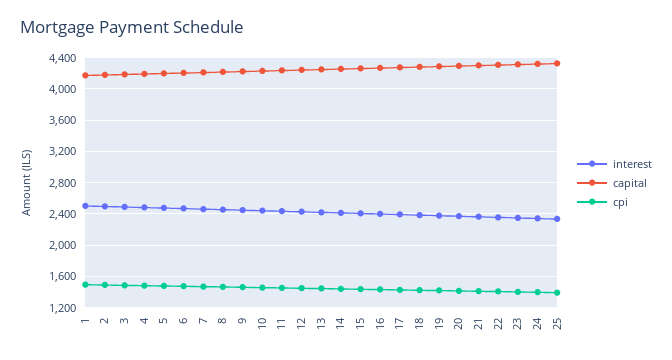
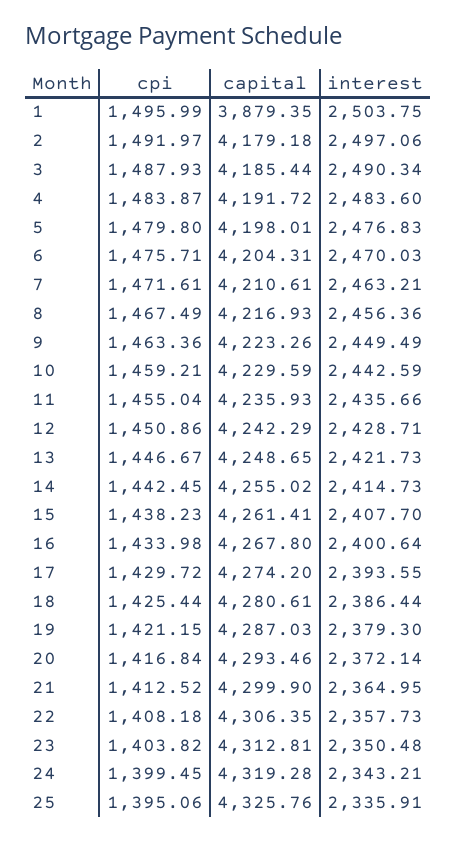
capital, 1: 4200 -> 3879.35

